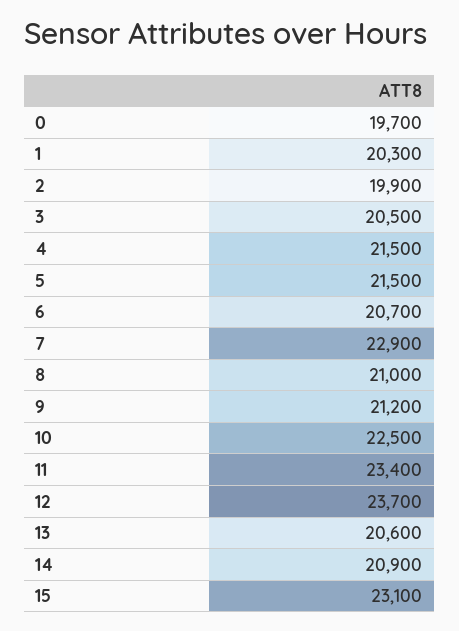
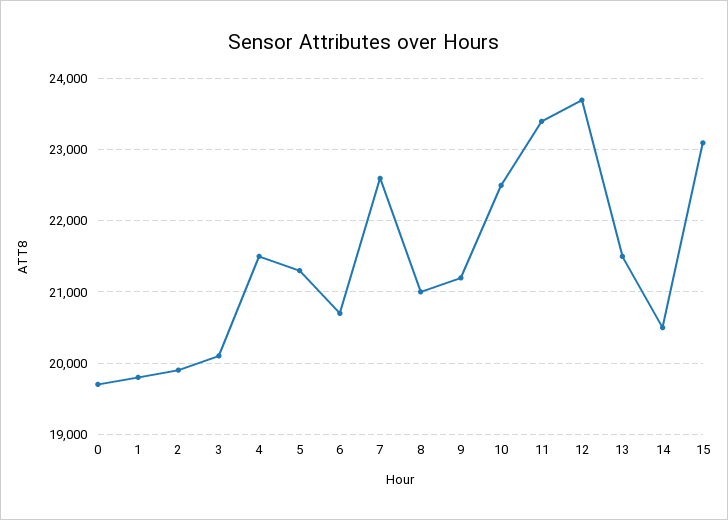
1: 20300 -> 19800
3: 20500 -> 20100
5: 21500 -> 21300
7: 22900 -> 22600
13: 20600 -> 21500
14: 20900 -> 20500

